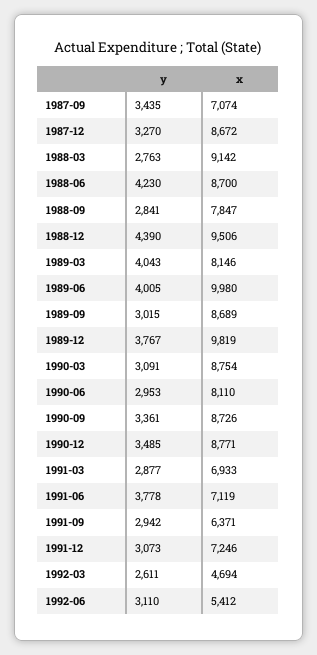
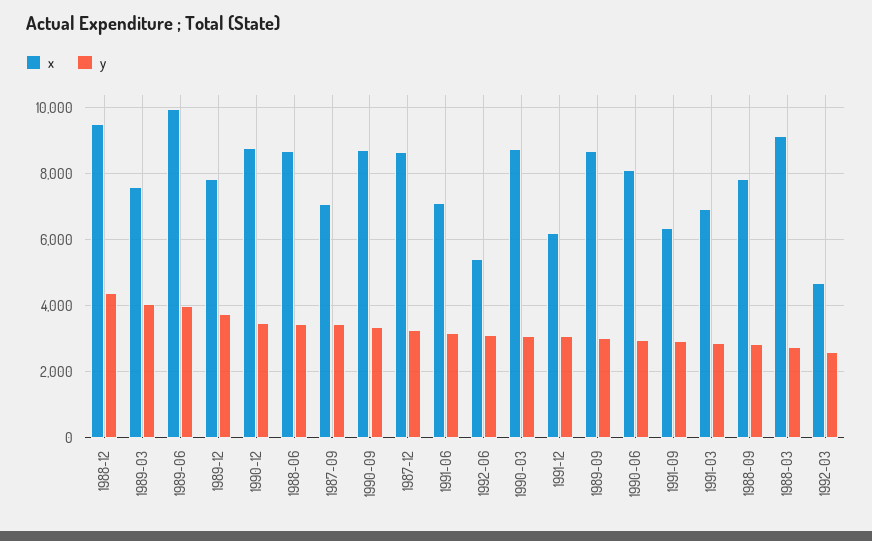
y, 1988-06: 4230 -> 3400
x, 1989-03: 8146 -> 7600
x, 1989-12: 9819 -> 7800
y, 1991-06: 3778 -> 3200
x, 1991-12: 7246 -> 6200

